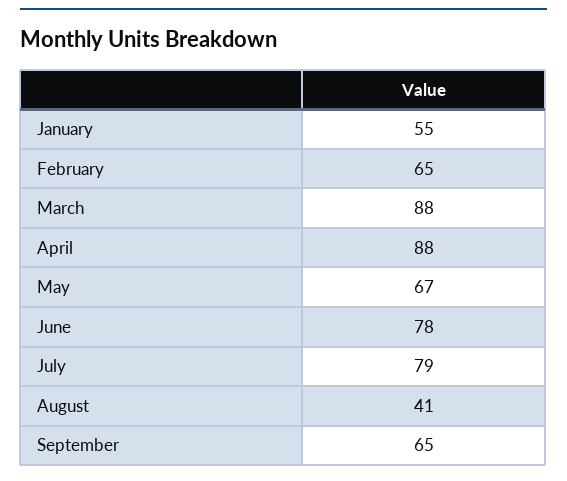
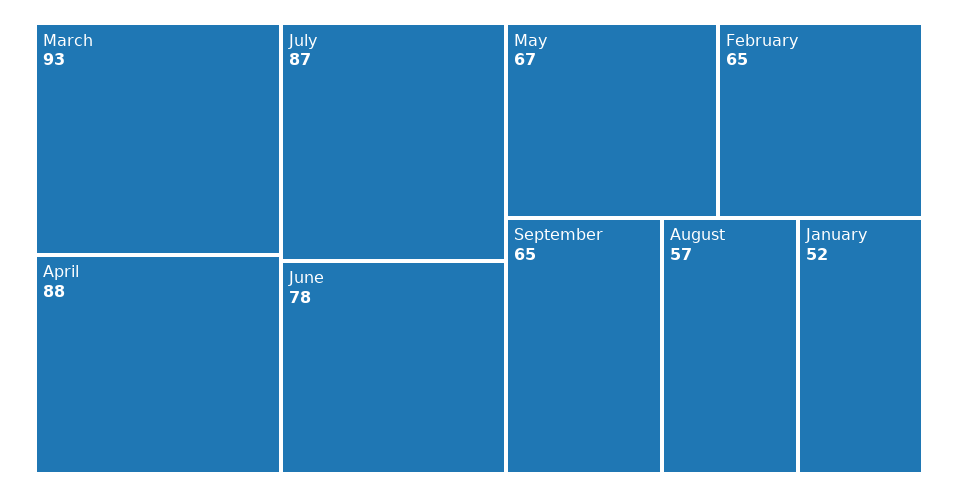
January: 55 -> 52
March: 88 -> 93
July: 79 -> 87
August: 41 -> 57

